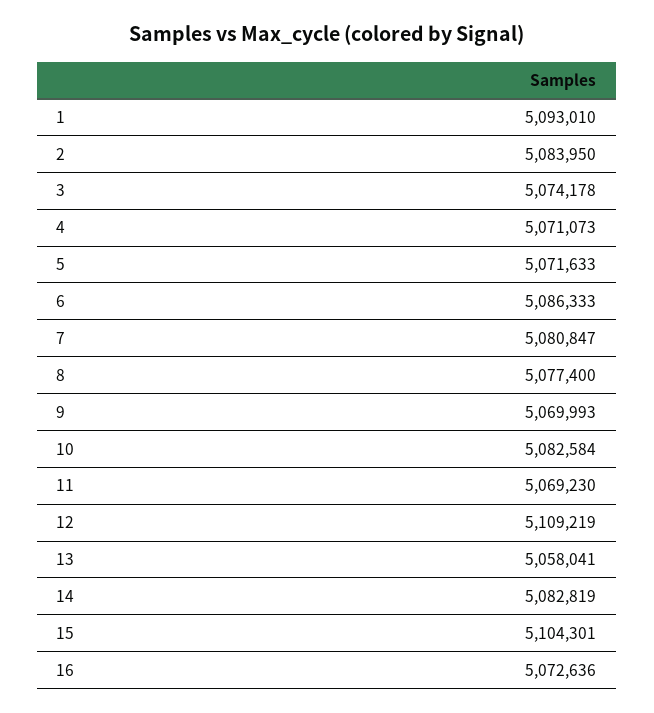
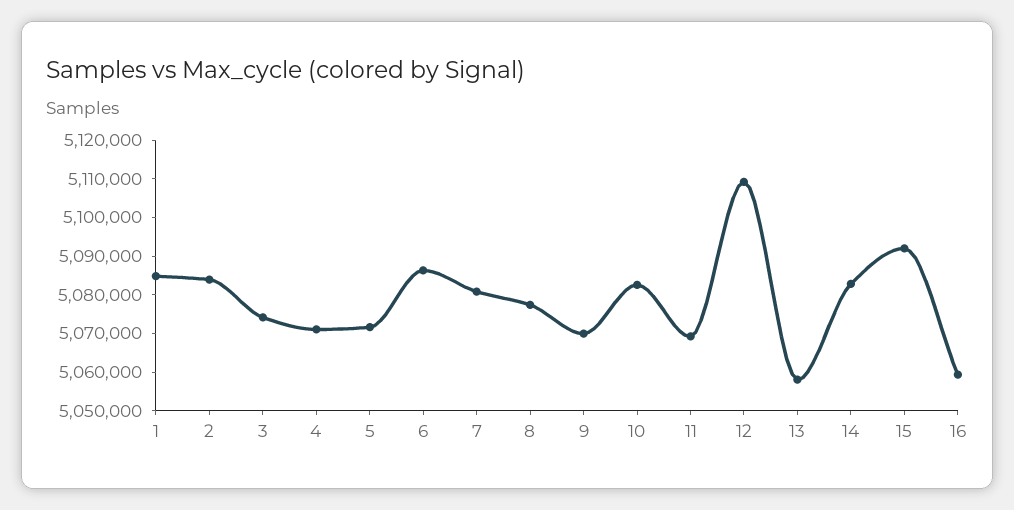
1: 5093010 -> 5085000
15: 5104301 -> 5092500
16: 5072636 -> 5060000

